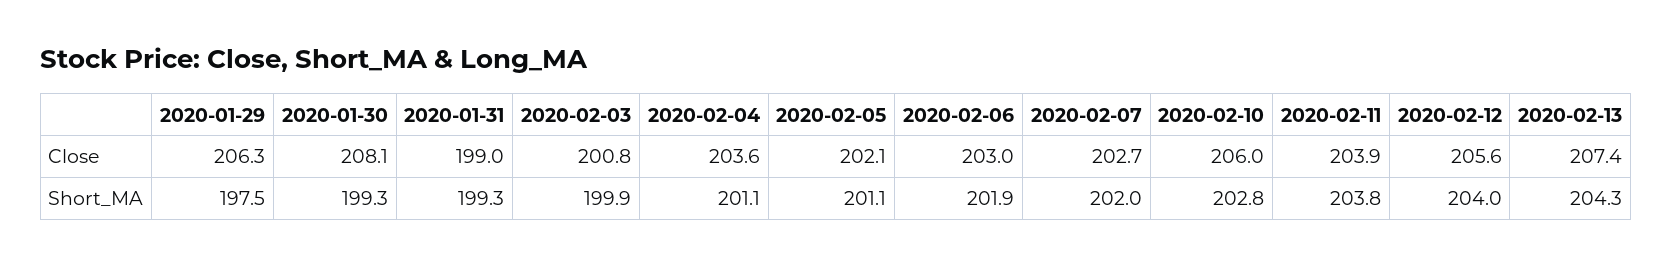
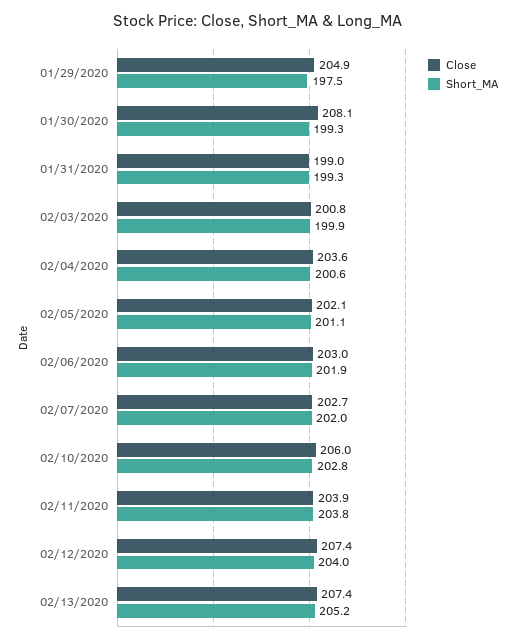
Close, 2020-01-29: 206.3 -> 204.9
Close, 2020-02-12: 205.6 -> 207.4
Short_MA, 2020-02-04: 201.1 -> 200.6
Short_MA, 2020-02-13: 204.3 -> 205.2

